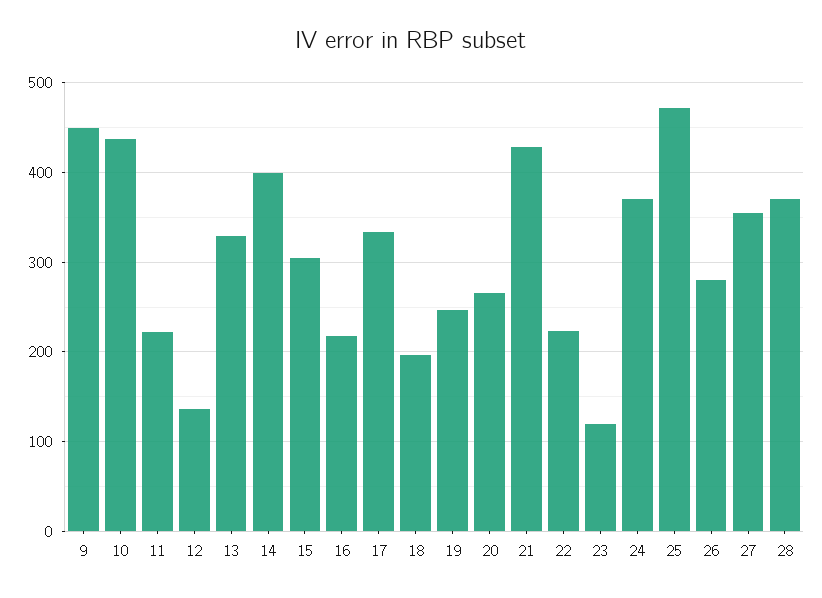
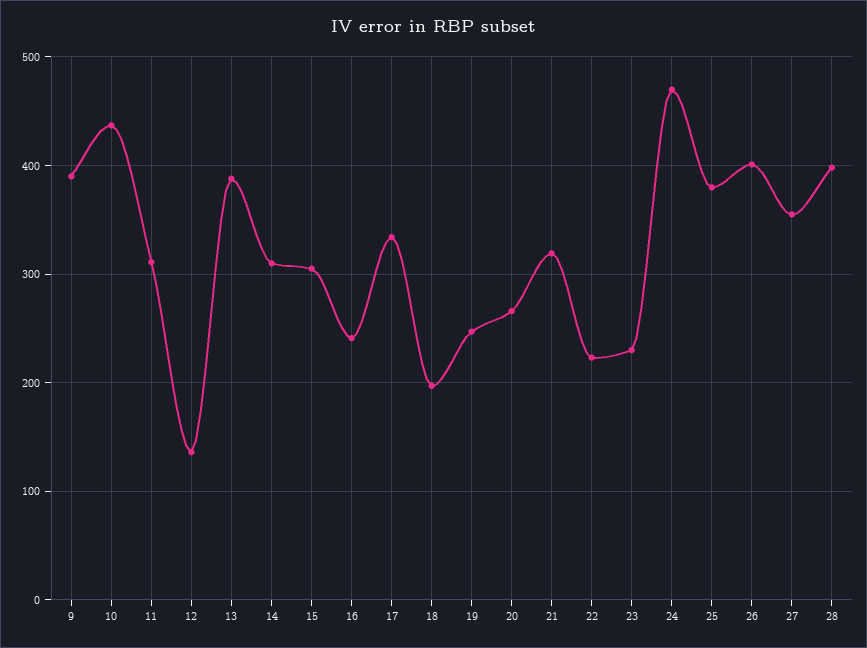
9: 450 -> 390
11: 220 -> 310
13: 330 -> 390
14: 400 -> 310
16: 220 -> 240
21: 430 -> 320
23: 120 -> 230
24: 370 -> 470
25: 470 -> 380
26: 280 -> 400
28: 370 -> 400

